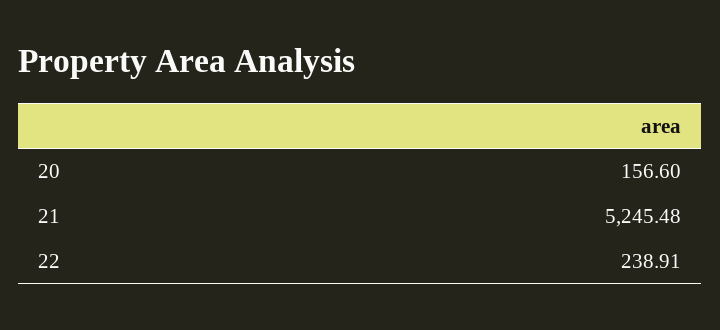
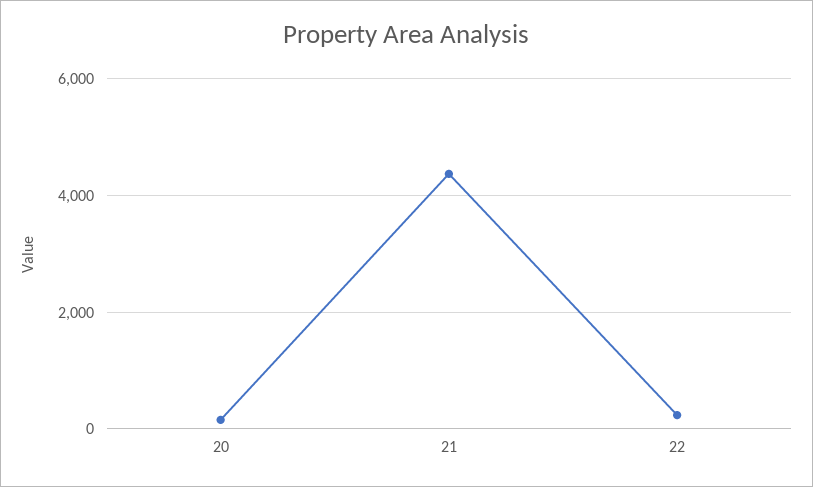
21: 5245.48 -> 4400

